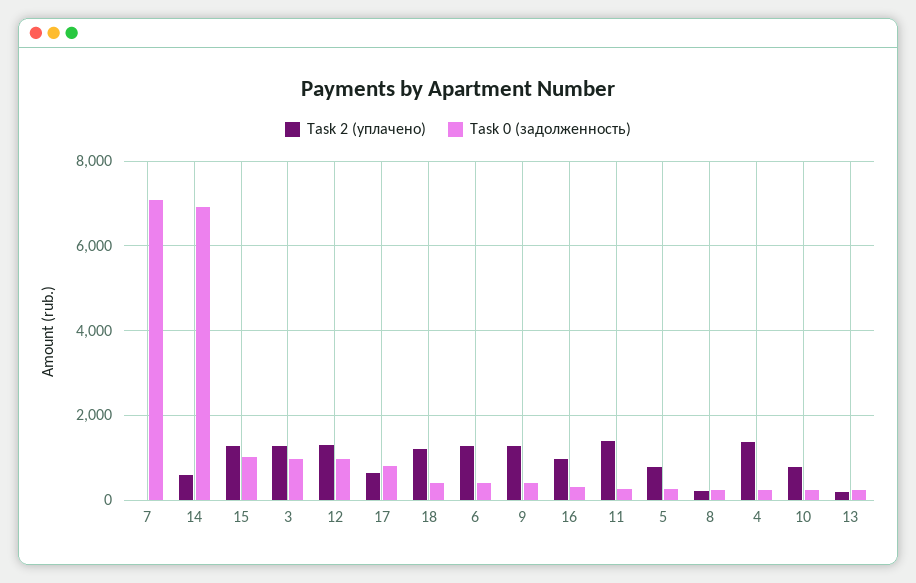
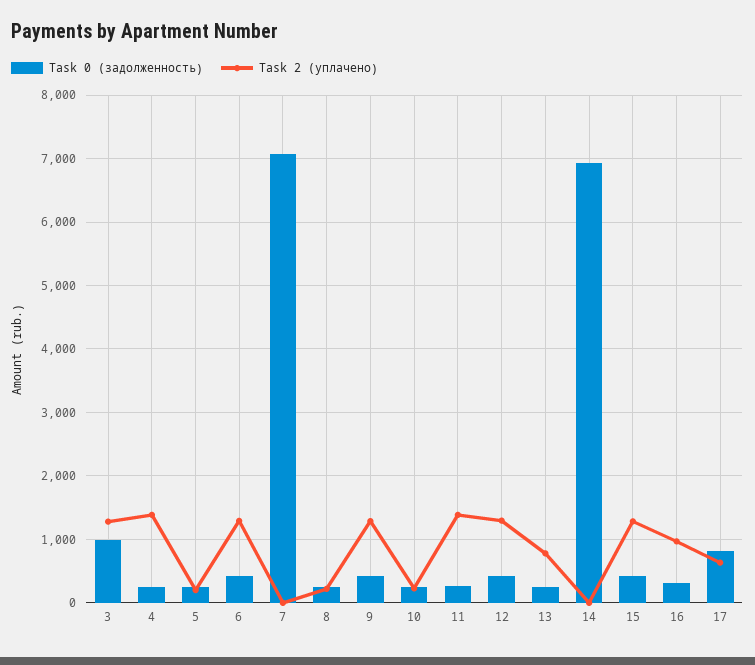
Task 2 (уплачено), 14: 600 -> 0
Task 0 (задолженность), 15: 1000 -> 400
Task 0 (задолженность), 12: 1000 -> 400
Task 2 (уплачено), 18: 1200 -> none
Task 0 (задолженность), 18: 400 -> none
Task 2 (уплачено), 5: 800 -> 200
Task 2 (уплачено), 10: 800 -> 200
Task 2 (уплачено), 13: 200 -> 800

